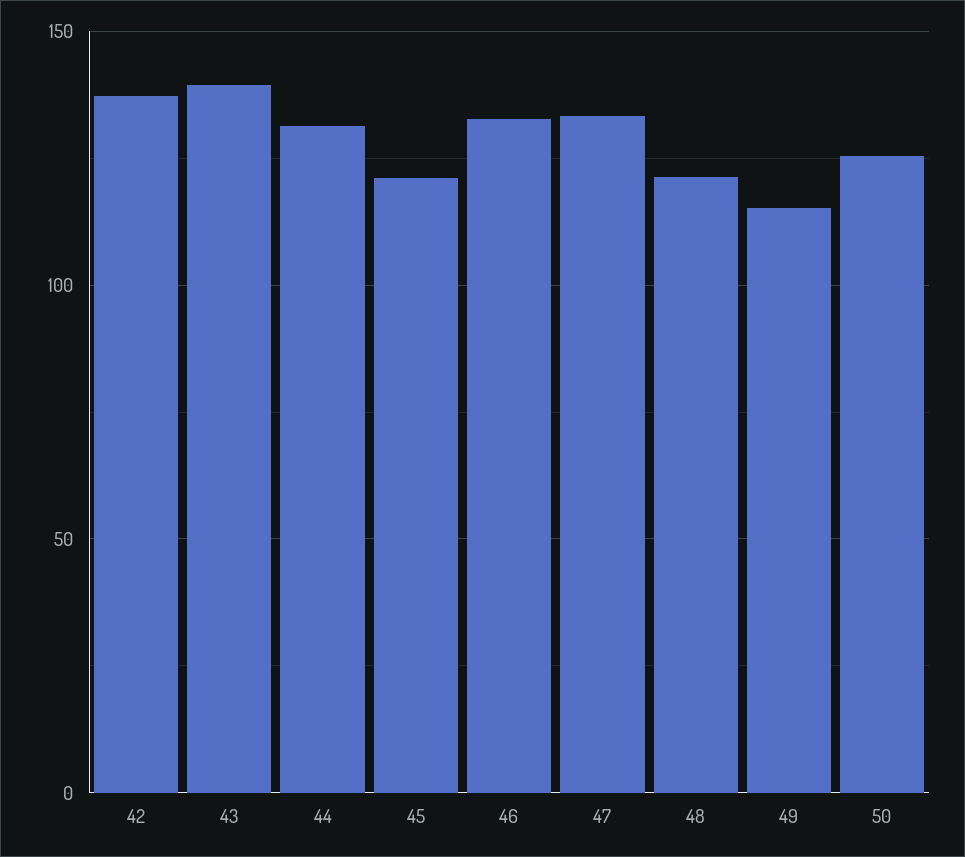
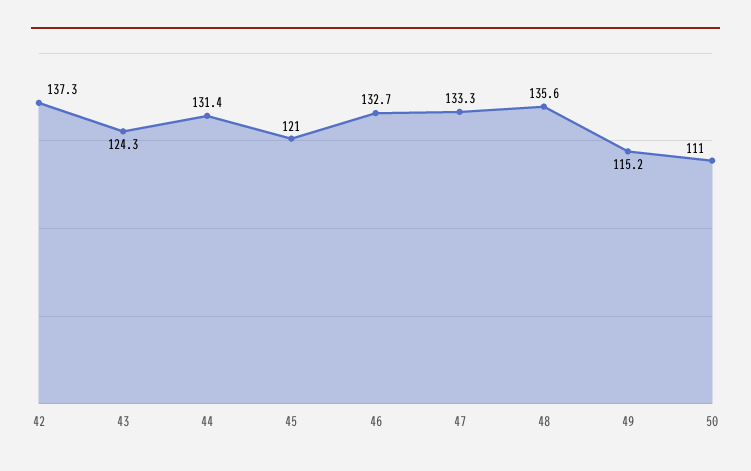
43: 140 -> 124.3
48: 120 -> 135.6
50: 125 -> 111

